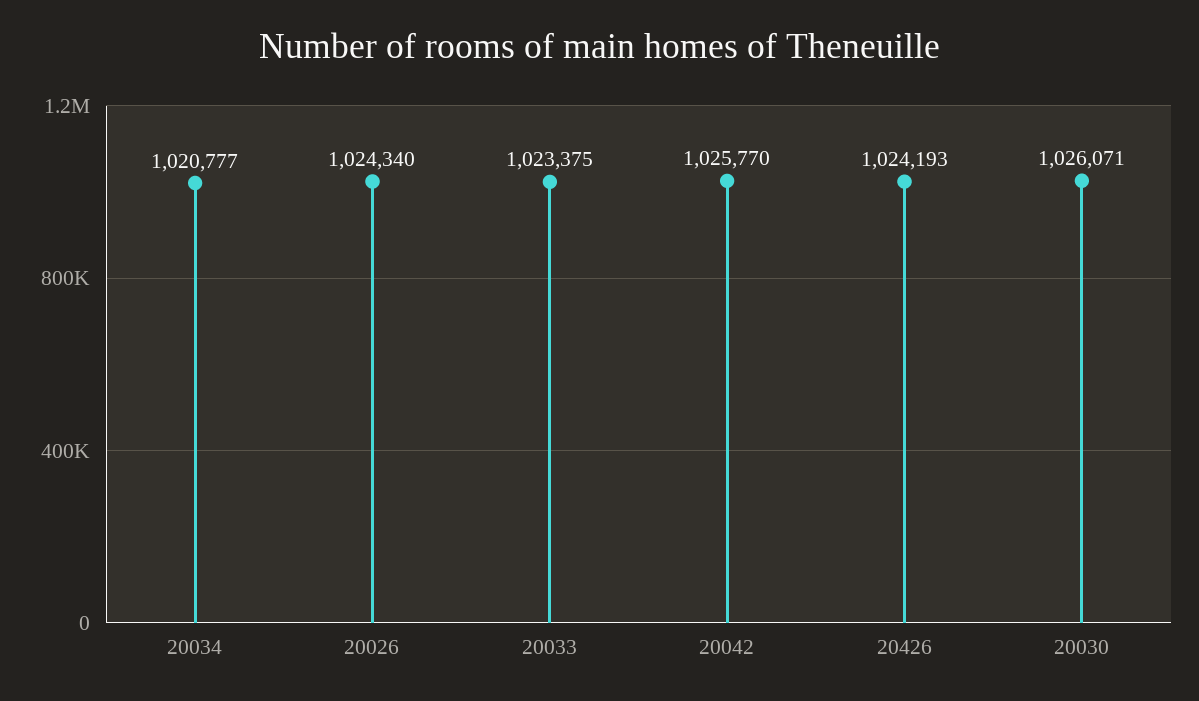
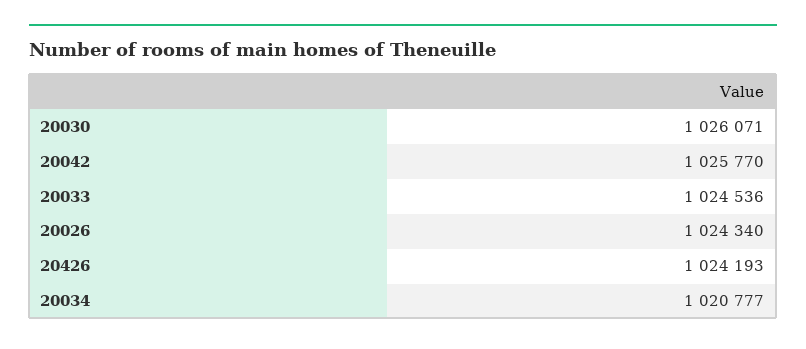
20033: 1023375 -> 1024536

